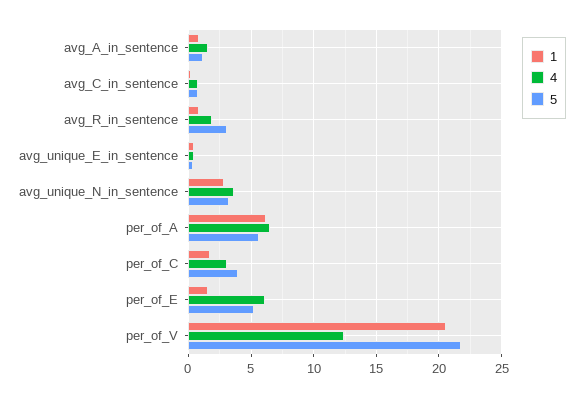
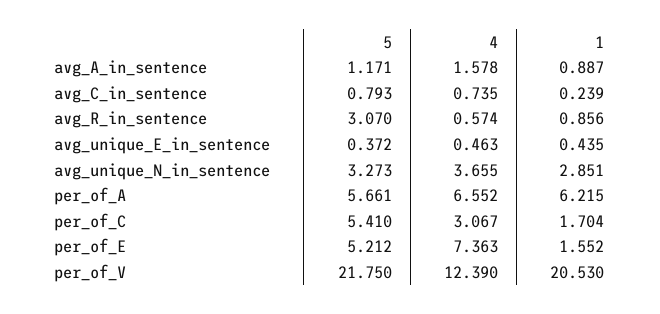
4, avg_R_in_sentence: 2 -> 0.574
5, per_of_C: 4 -> 5.41
4, per_of_E: 6 -> 7.363

